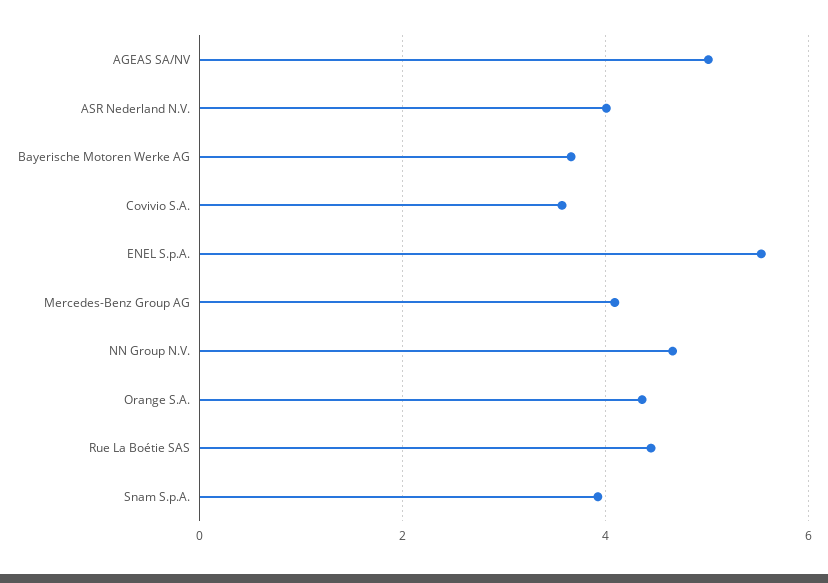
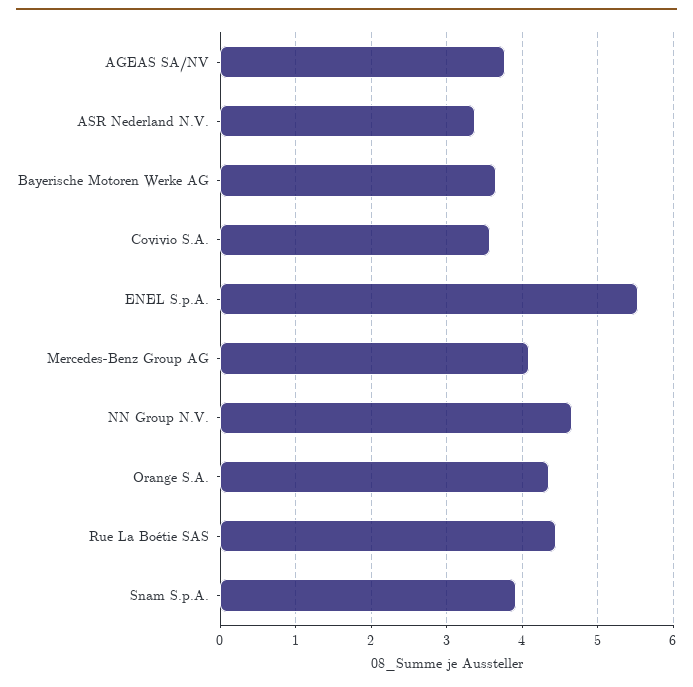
AGEAS SA/NV: 5 -> 3.8
ASR Nederland N.V.: 4 -> 3.4

